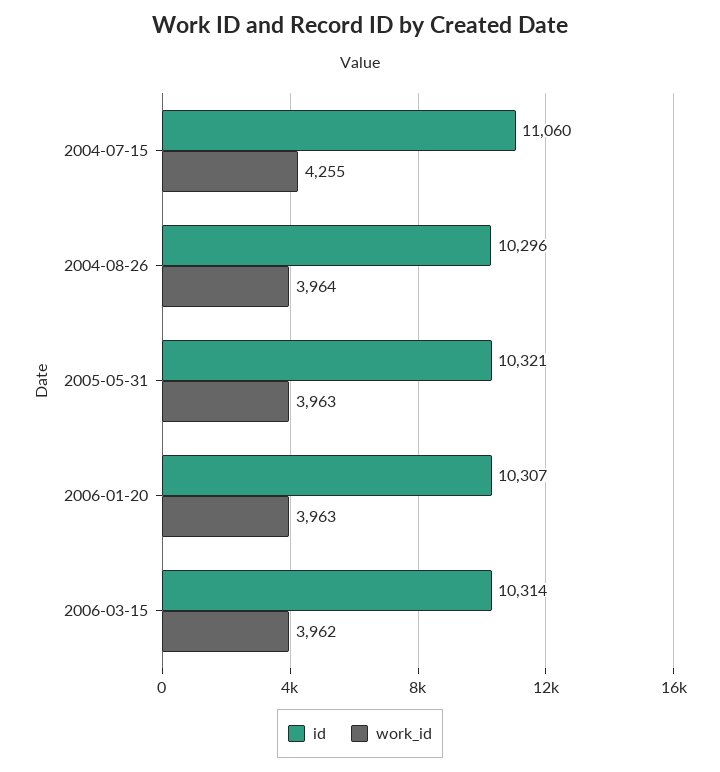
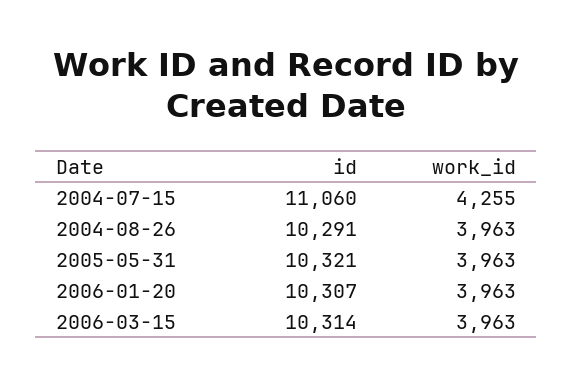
id, 2004-08-26: 10296 -> 10291
work_id, 2004-08-26: 3964 -> 3963
work_id, 2006-03-15: 3962 -> 3963

